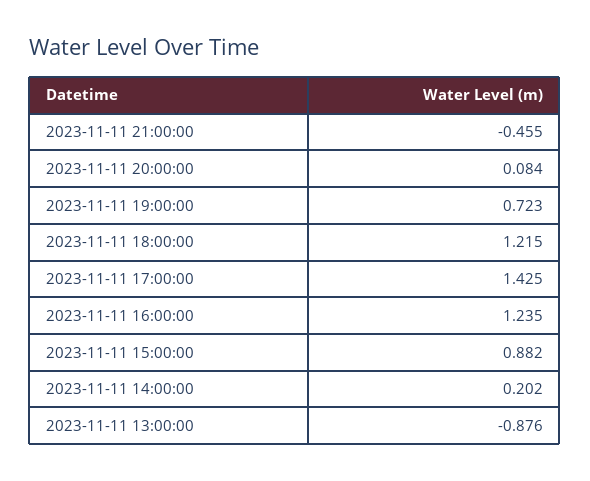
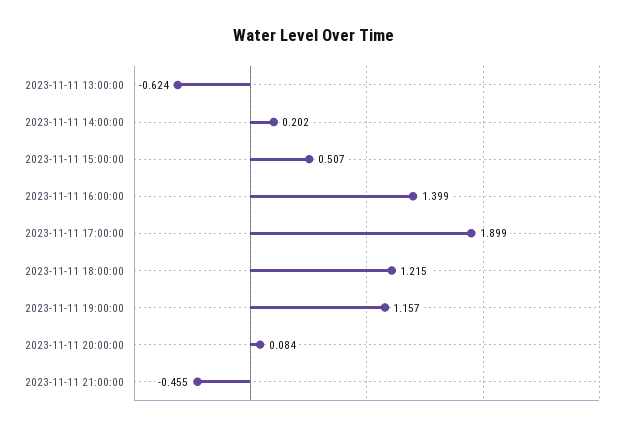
2023-11-11 19:00:00: 0.723 -> 1.157
2023-11-11 17:00:00: 1.425 -> 1.899
2023-11-11 16:00:00: 1.235 -> 1.399
2023-11-11 15:00:00: 0.882 -> 0.507
2023-11-11 13:00:00: -0.876 -> -0.624

